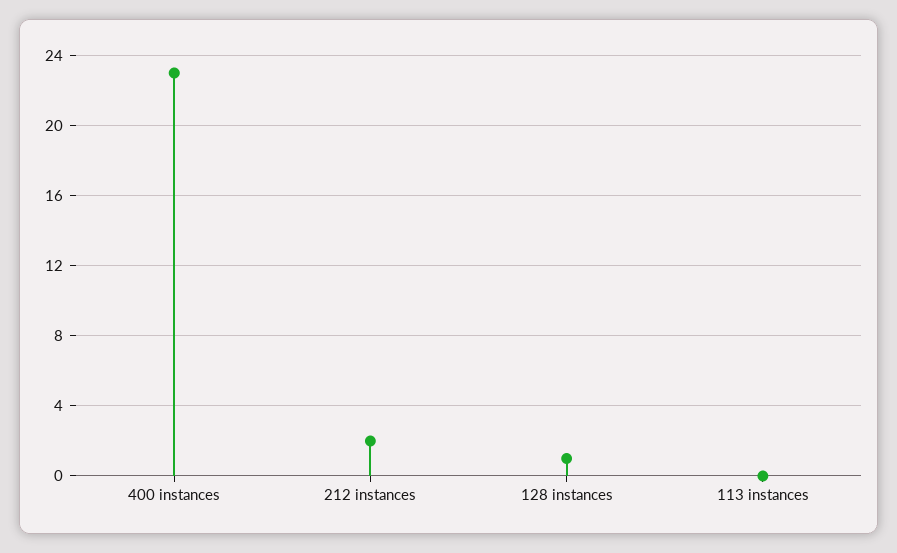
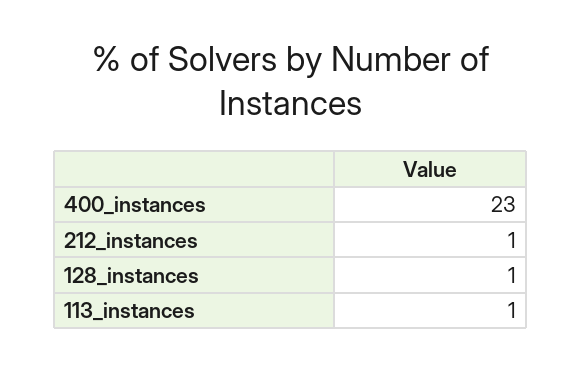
212 instances: 2 -> 1
113 instances: 0 -> 1

